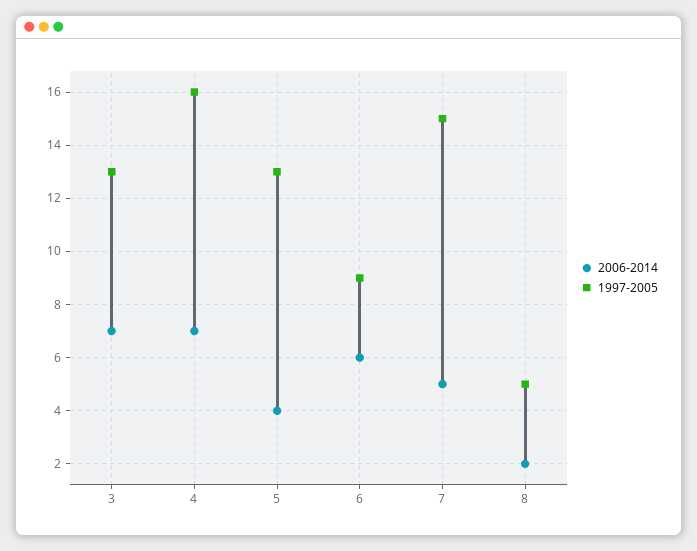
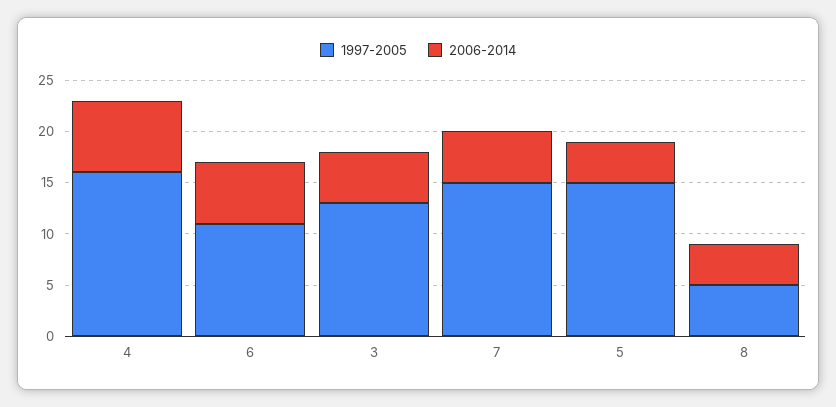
2006-2014, 3: 7 -> 5
1997-2005, 5: 13 -> 15
1997-2005, 6: 9 -> 11
2006-2014, 8: 2 -> 4

